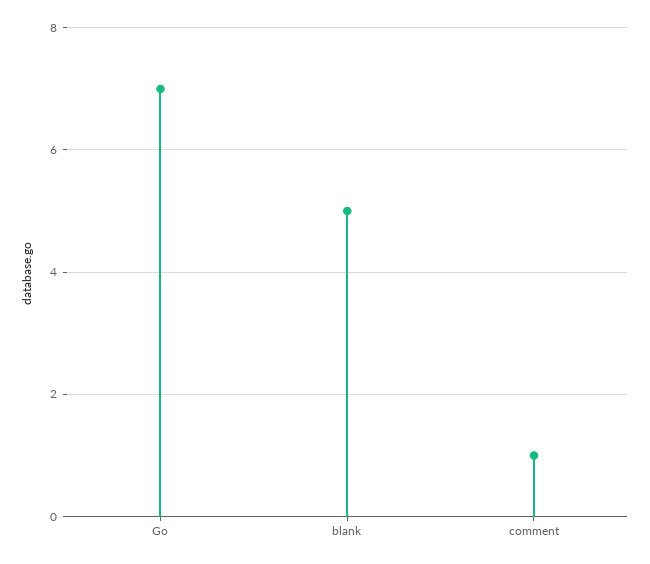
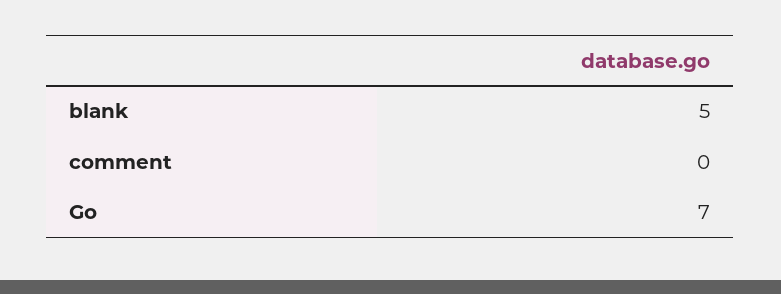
comment: 1 -> 0

